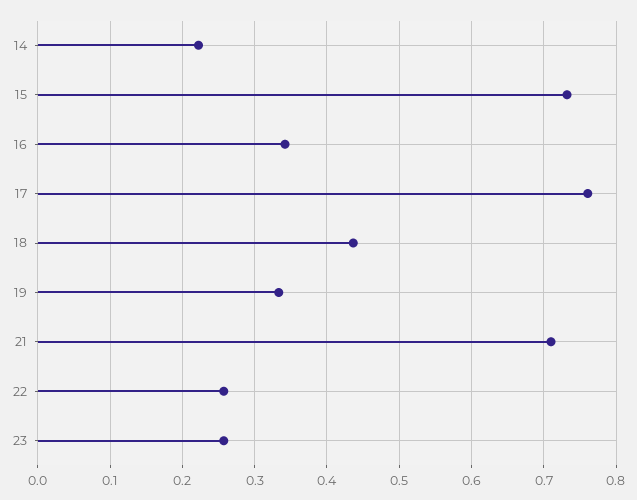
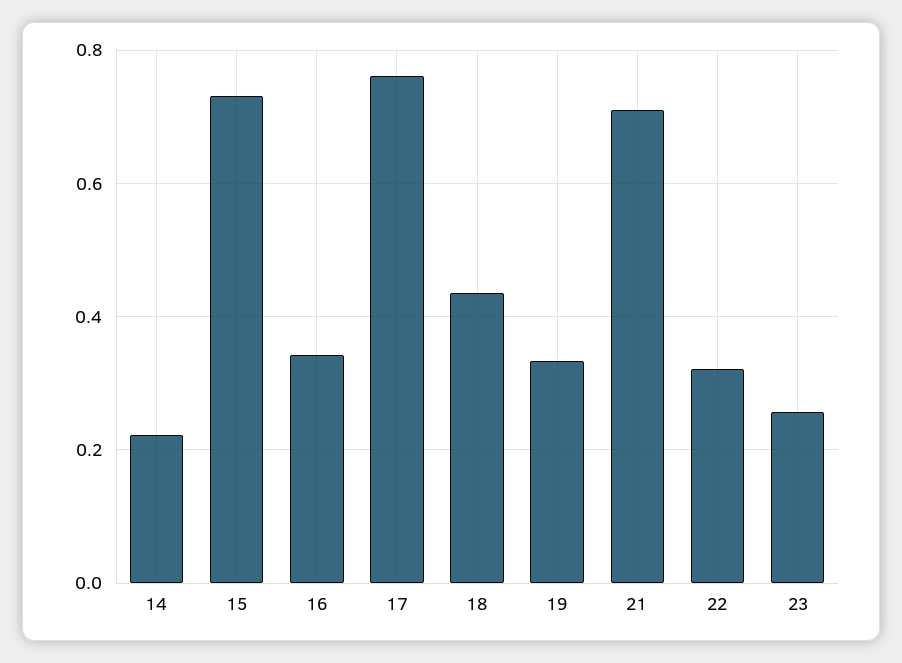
22: 0.26 -> 0.32

